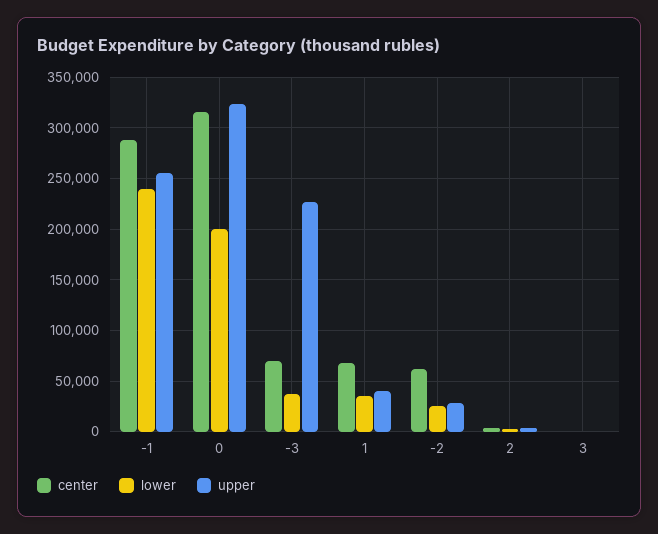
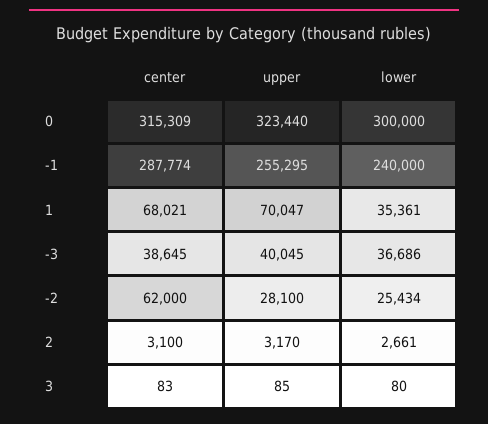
lower, 0: 200000 -> 300000
center, -3: 70000 -> 38645
upper, -3: 230000 -> 40045
upper, 1: 40000 -> 70047

